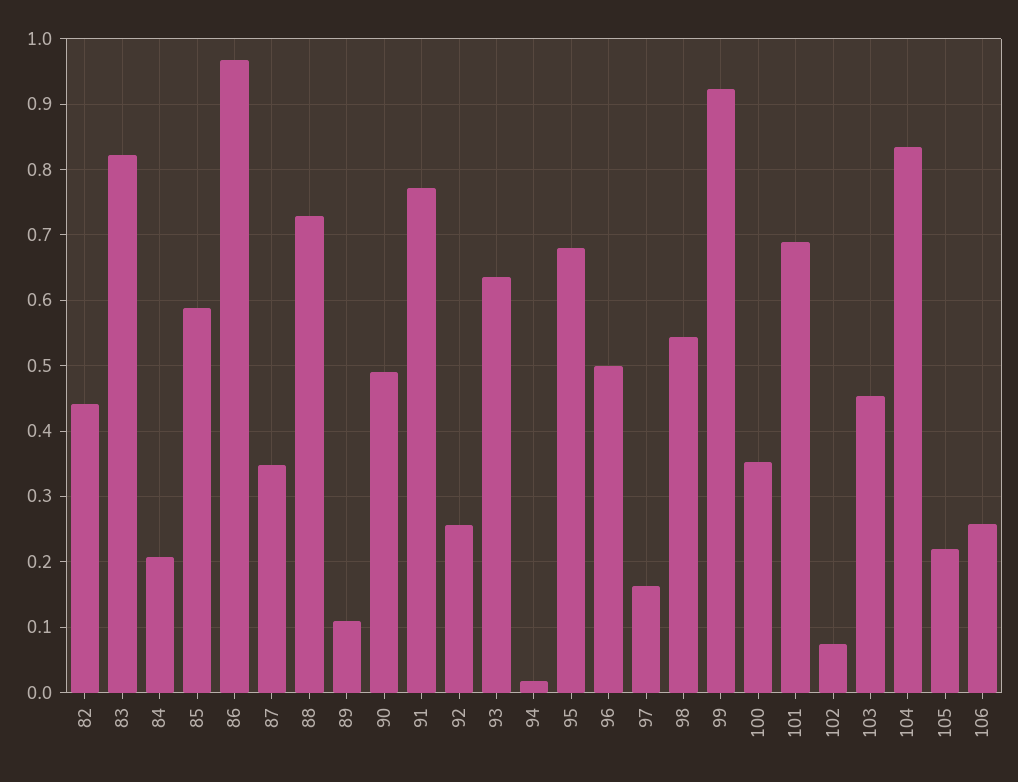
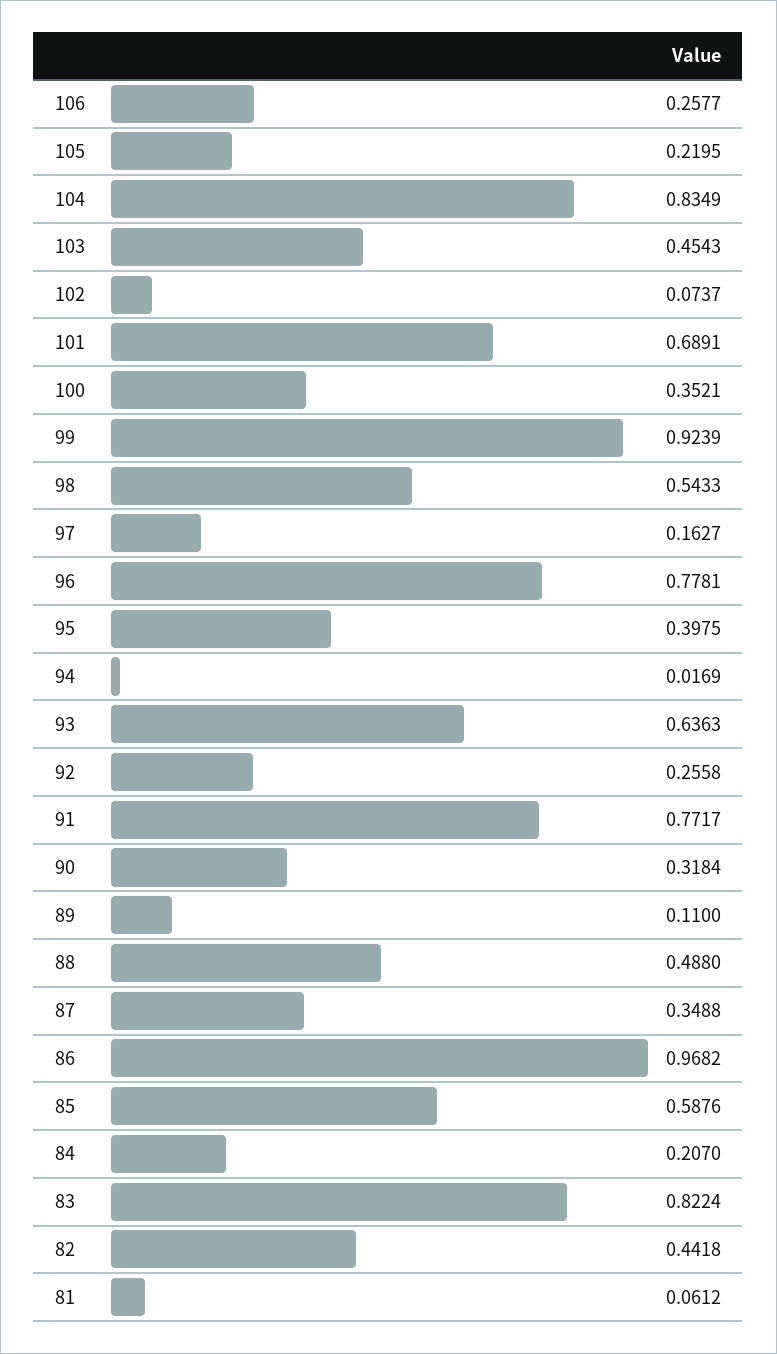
88: 0.73 -> 0.488
90: 0.49 -> 0.3184
95: 0.68 -> 0.3975
96: 0.5 -> 0.7781
81: none -> 0.0612

